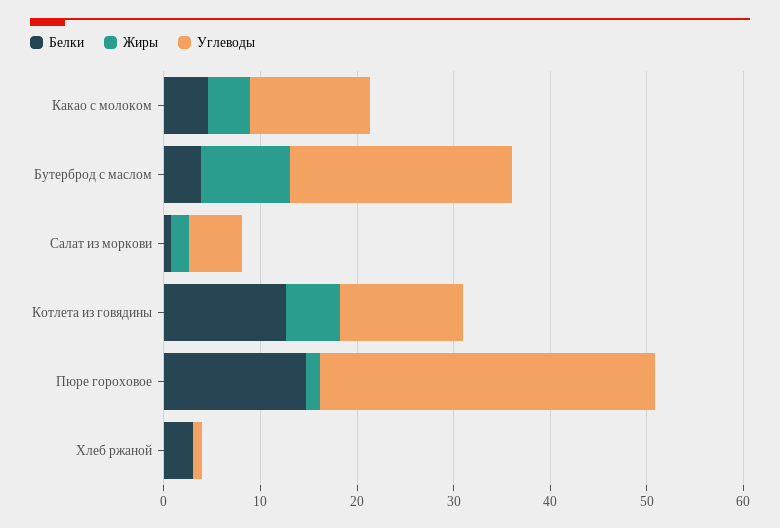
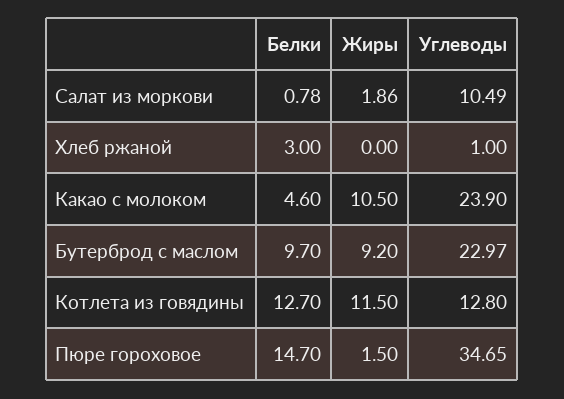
Жиры, Какао с молоком: 4 -> 10.5
Углеводы, Какао с молоком: 12 -> 23.9
Белки, Бутерброд с маслом: 4 -> 9.7
Углеводы, Салат из моркови: 6 -> 10.49
Жиры, Котлета из говядины: 6 -> 11.5

